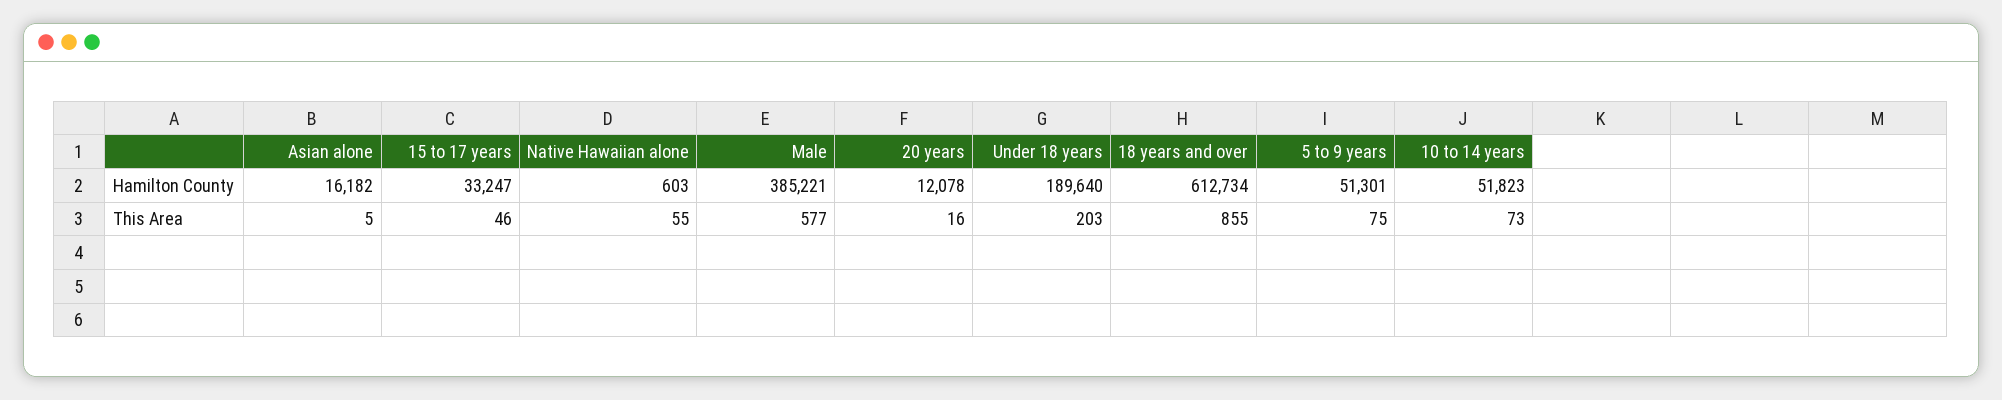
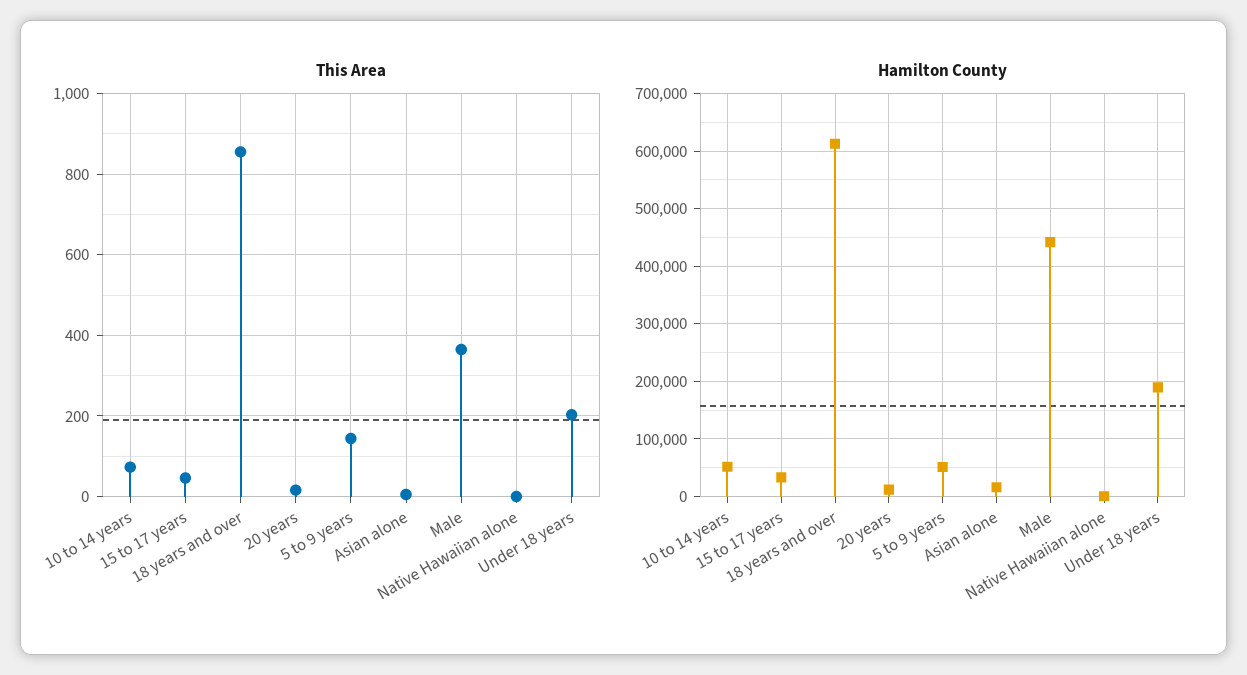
Hamilton County, Male: 385221 -> 440000
This Area, Native Hawaiian alone: 55 -> 0
This Area, Male: 577 -> 360
This Area, 5 to 9 years: 75 -> 140

